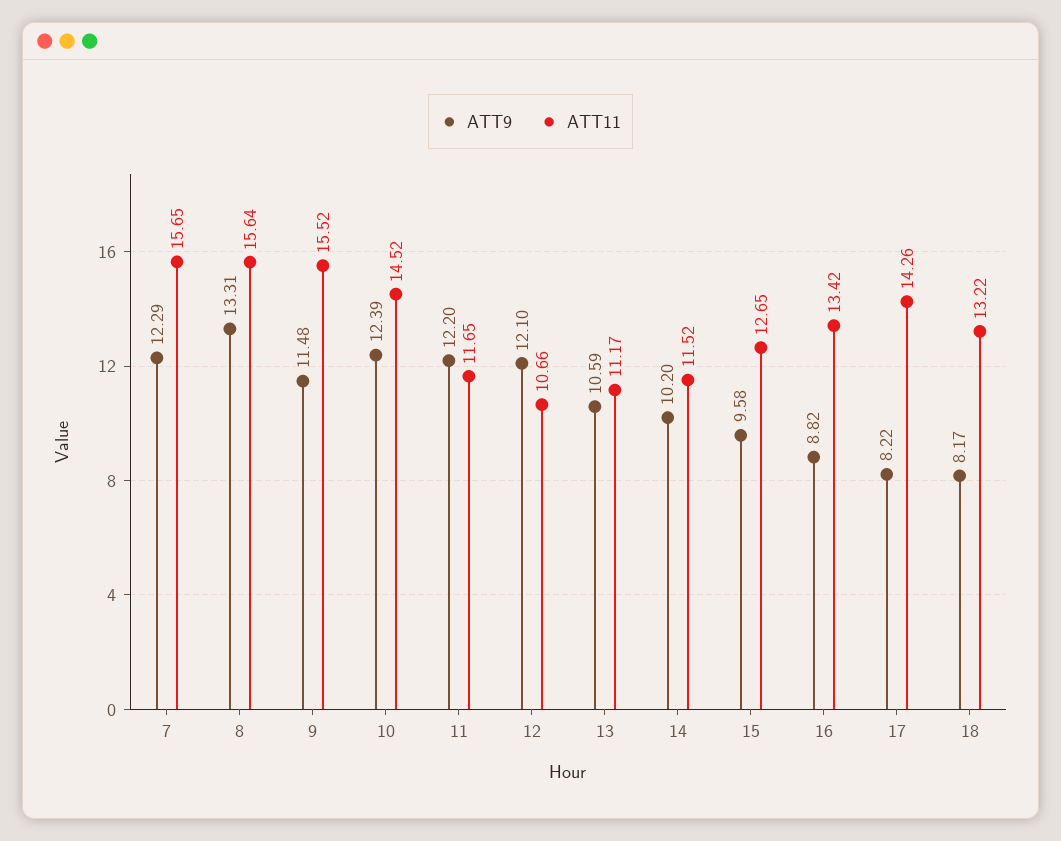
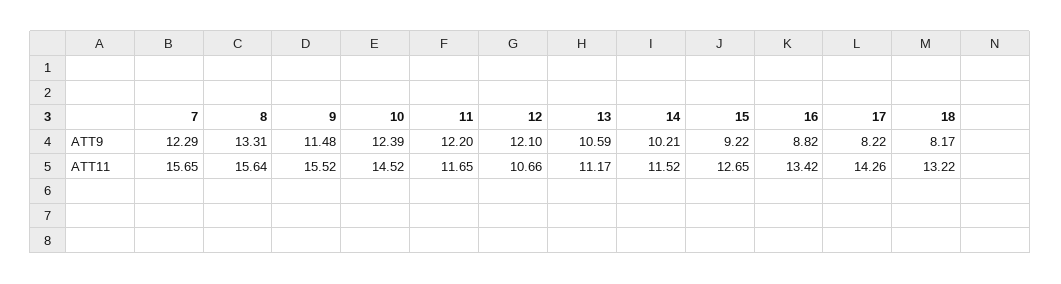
ATT9, 14: 10.2 -> 10.21
ATT9, 15: 9.58 -> 9.22

